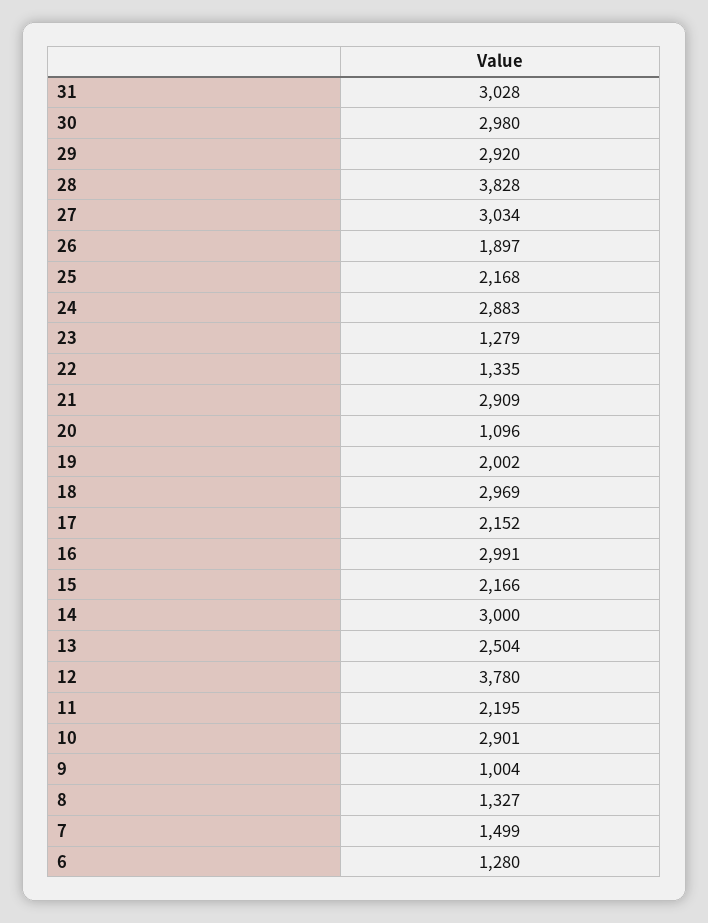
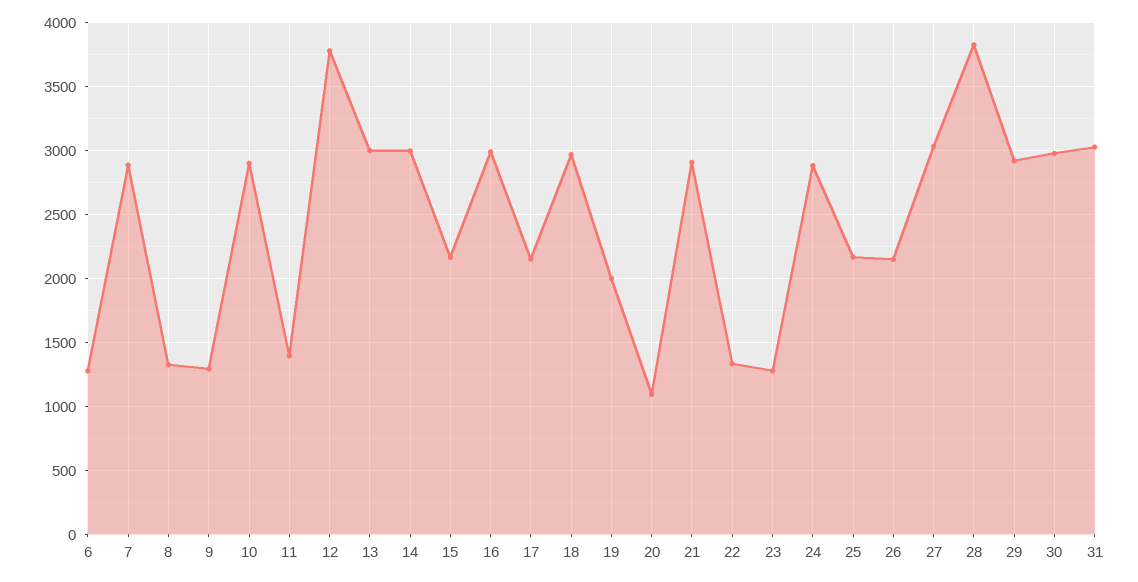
26: 1897 -> 2150
13: 2504 -> 3000
11: 2195 -> 1400
9: 1004 -> 1300
7: 1499 -> 2900

